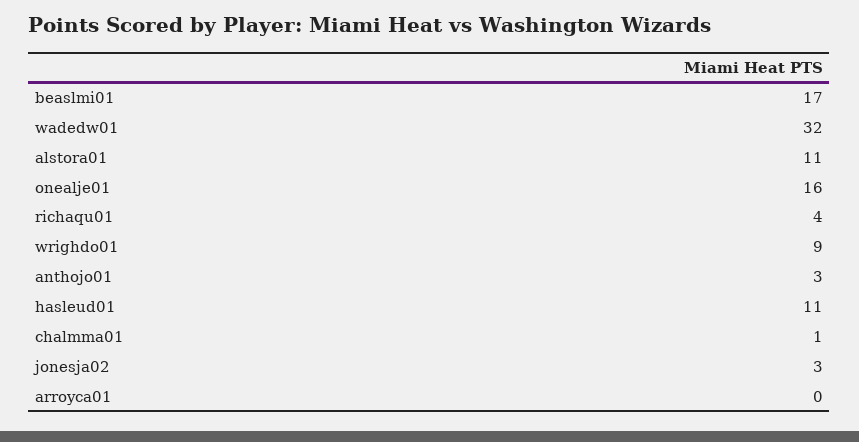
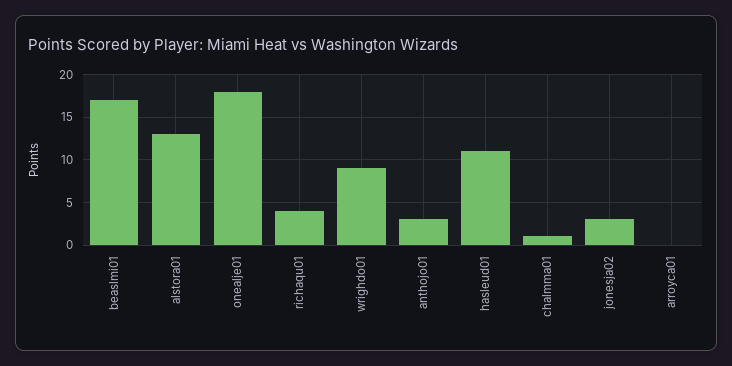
wadedw01: 32 -> none
alstora01: 11 -> 13
onealje01: 16 -> 18

